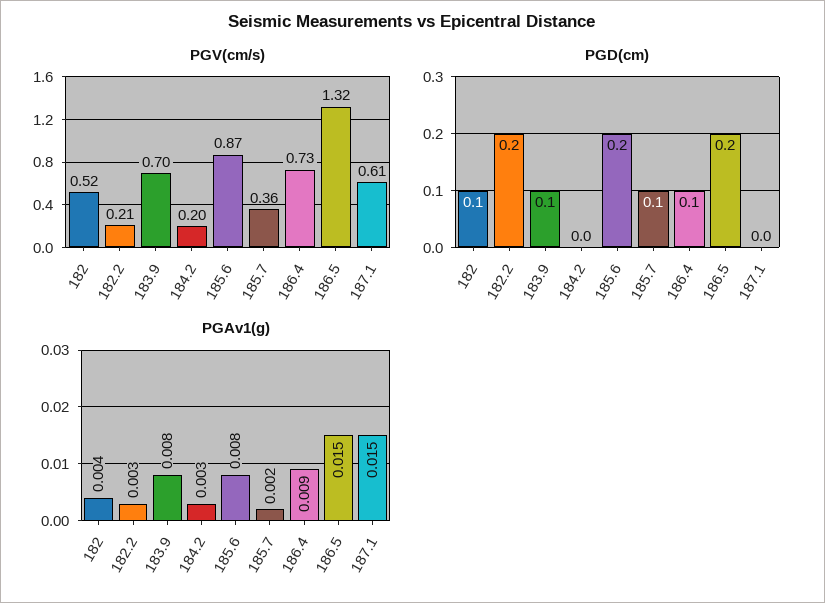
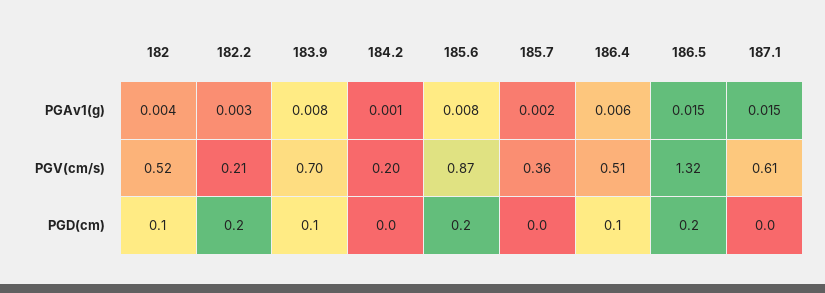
PGV(cm/s), 186.4: 0.73 -> 0.51
PGD(cm), 185.7: 0.1 -> 0
PGAv1(g), 184.2: 0.003 -> 0.001
PGAv1(g), 186.4: 0.009 -> 0.006

